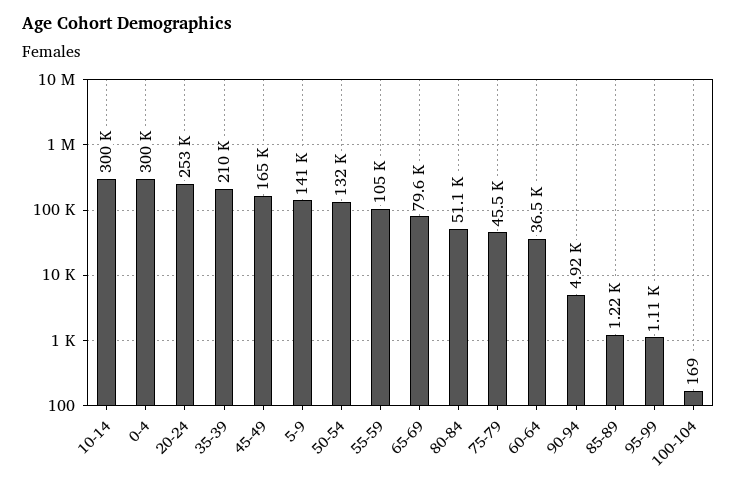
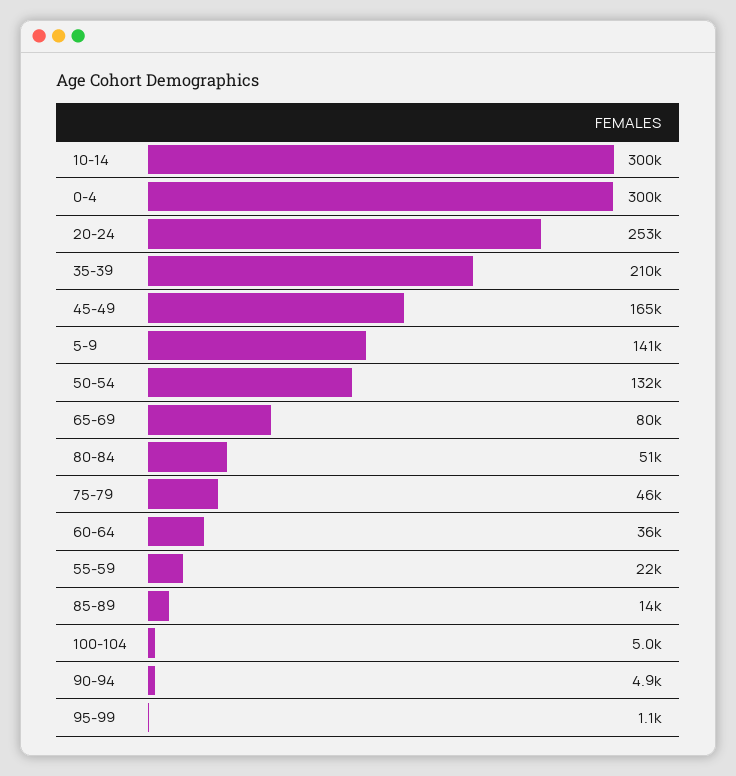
55-59: 105000 -> 22000
85-89: 1220 -> 14000
100-104: 169 -> 5000

